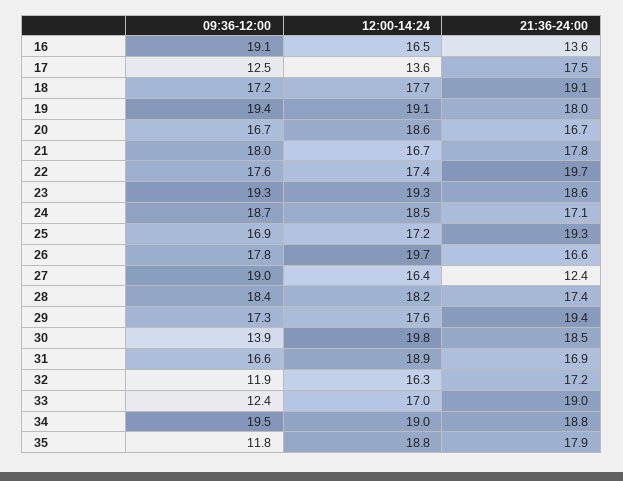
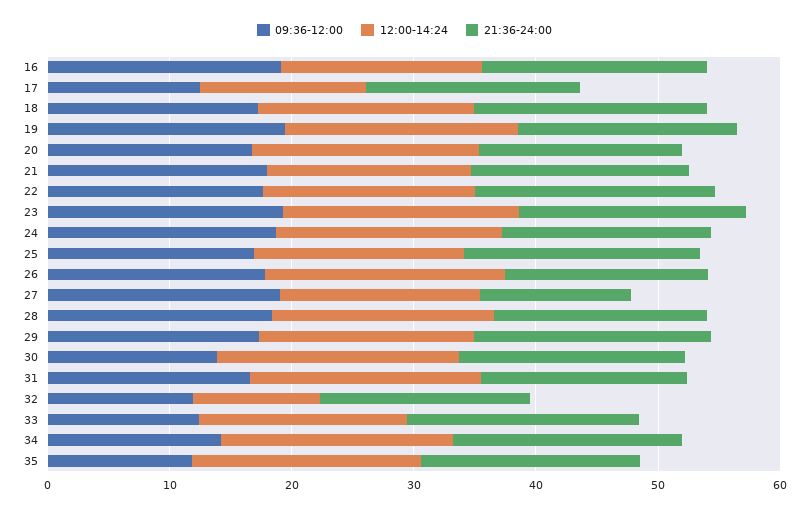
21:36-24:00, 16: 13.6 -> 18
12:00-14:24, 32: 16.3 -> 10
09:36-12:00, 34: 19.5 -> 14

